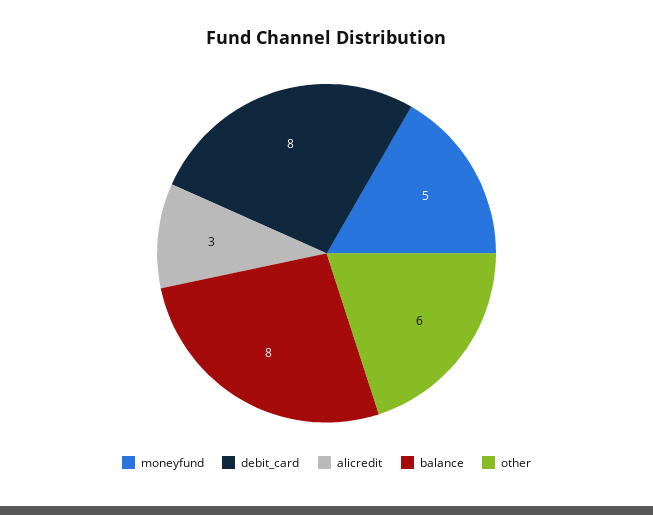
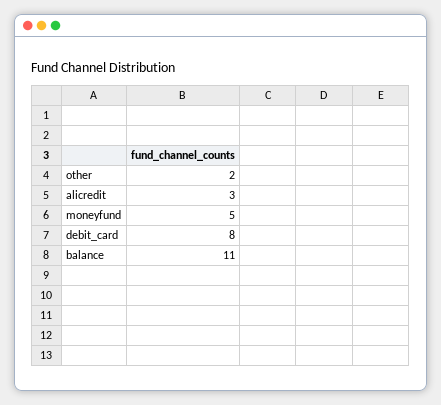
balance: 8 -> 11
other: 6 -> 2

